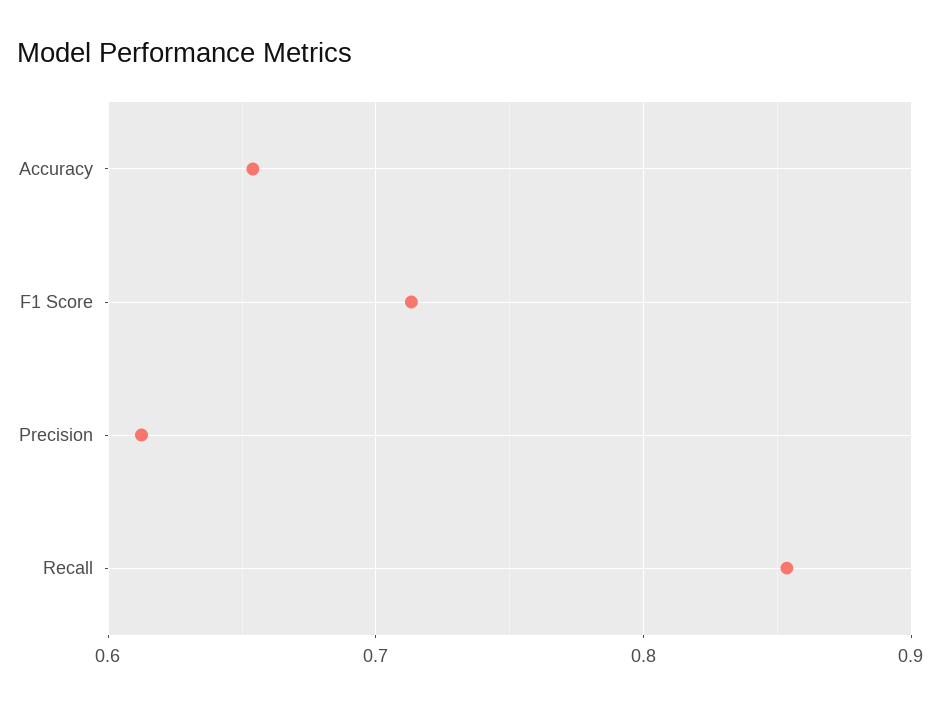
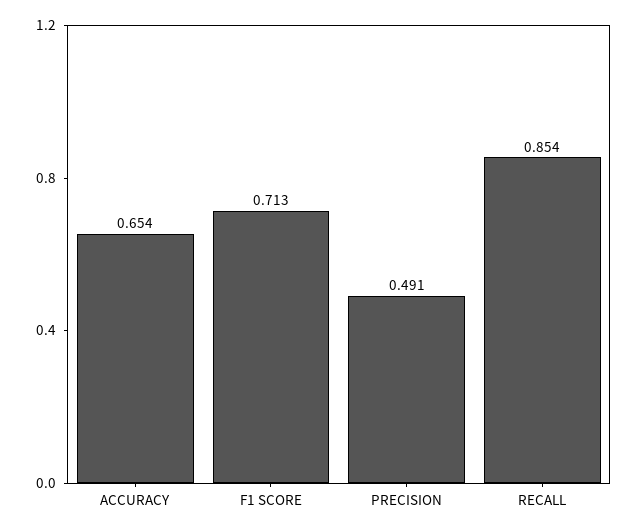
Precision: 0.61 -> 0.491

